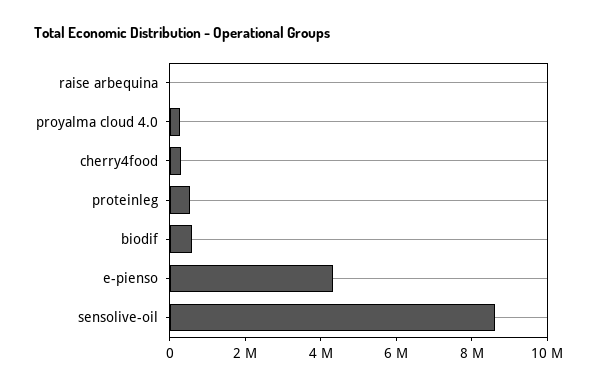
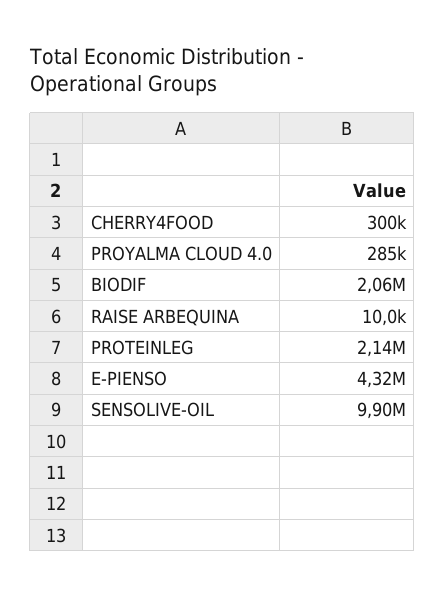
proteinleg: 500000 -> 2140000
biodif: 500000 -> 2060000
sensolive-oil: 8500000 -> 9900000

